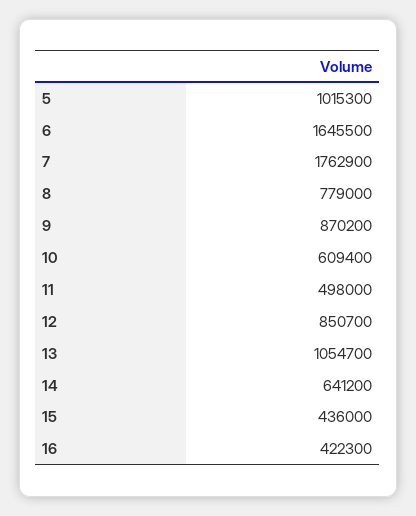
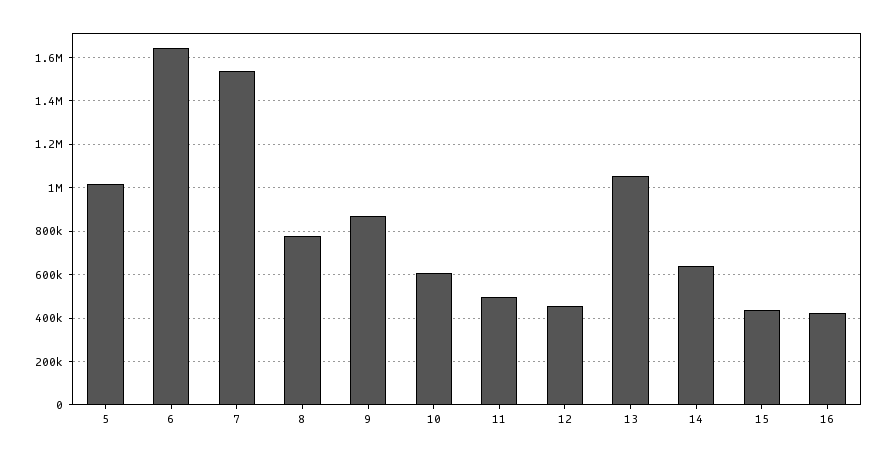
7: 1762900 -> 1550000
12: 850700 -> 450000

